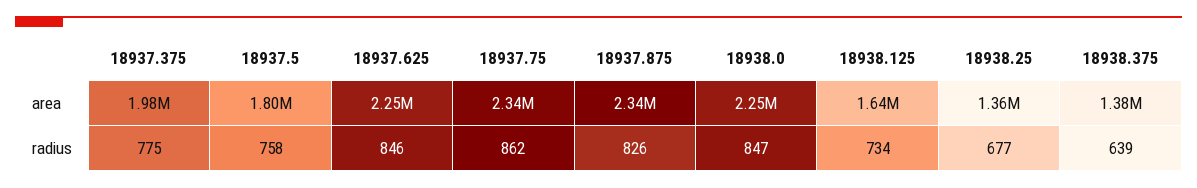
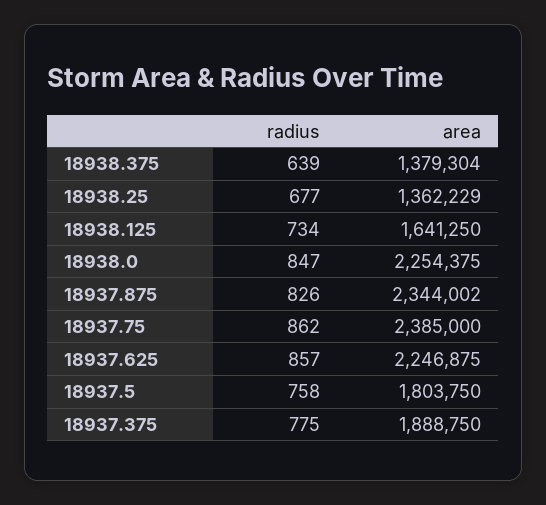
18937.375, area: 1980000 -> 1888750
18937.75, area: 2340000 -> 2385000
18937.625, radius: 846 -> 857

